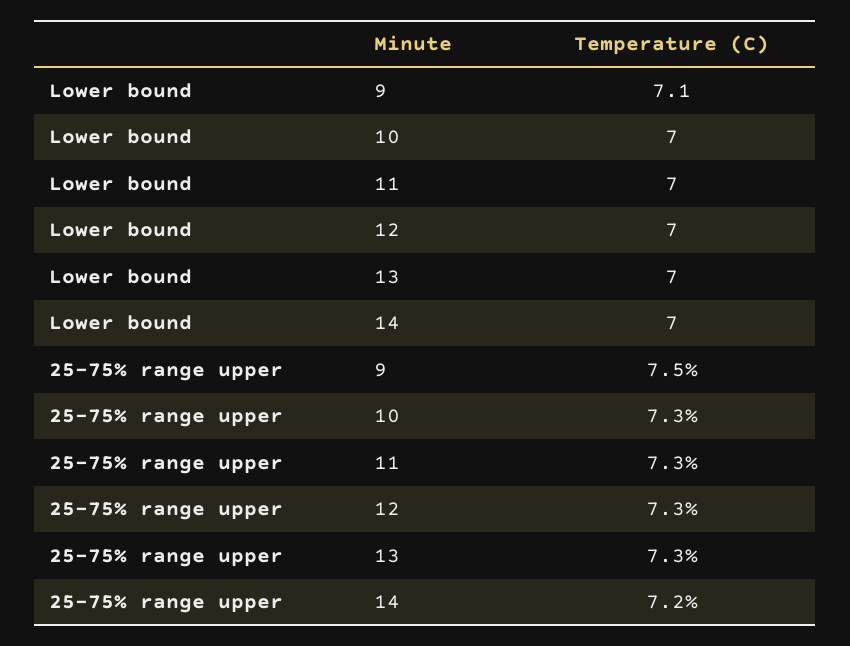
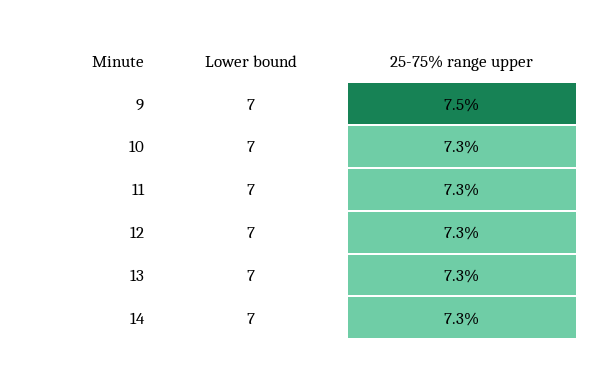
Lower bound, 9: 7.1 -> 7
25-75% range upper, 14: 7.2 -> 7.3

